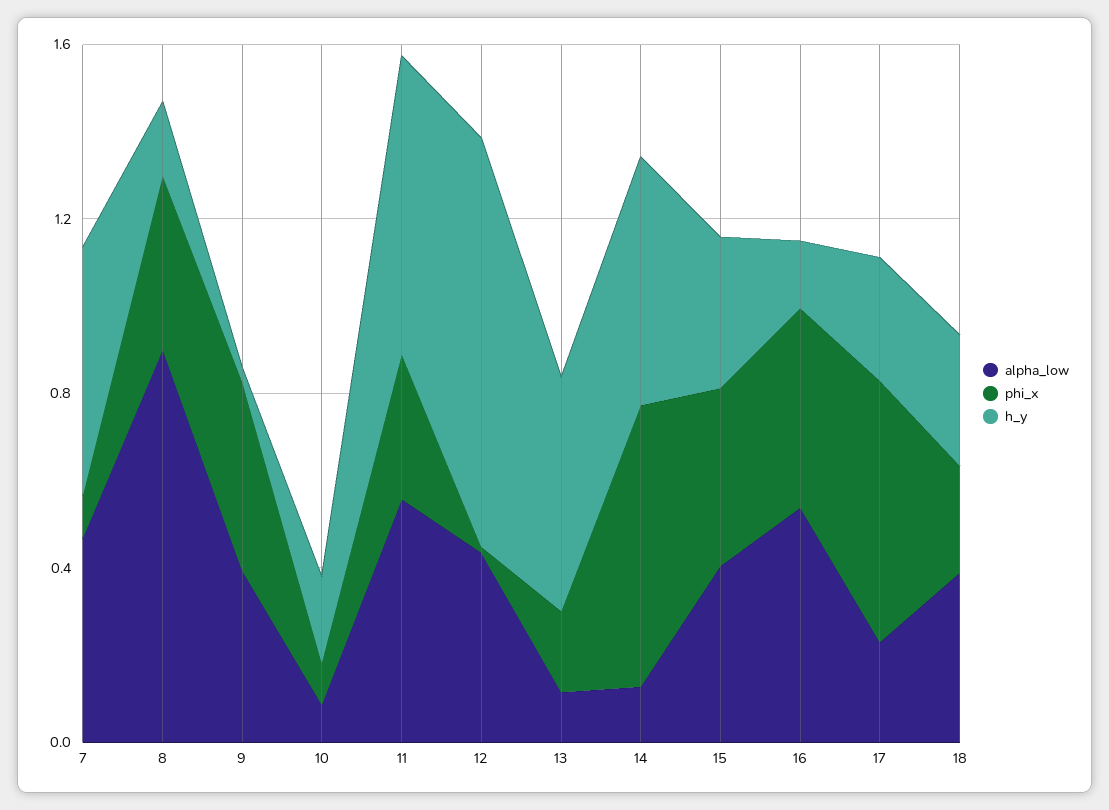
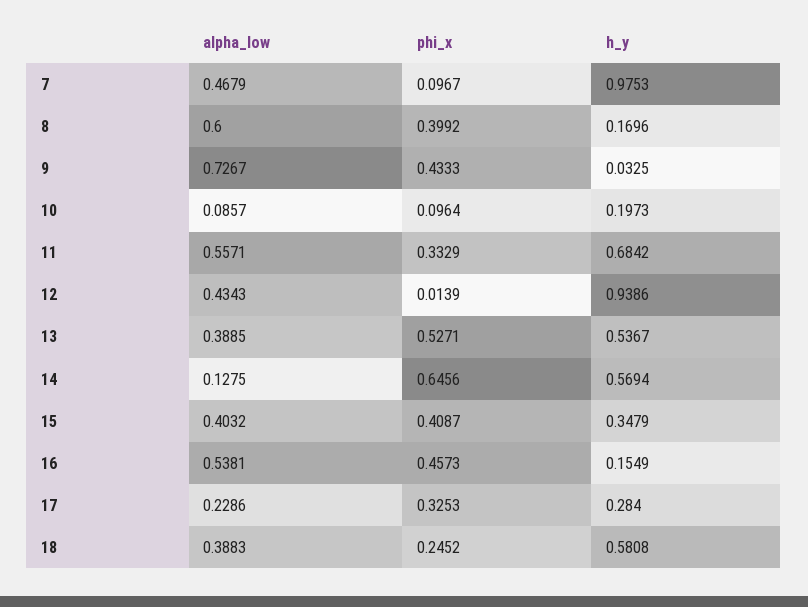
h_y, 7: 0.6 -> 0.9753
alpha_low, 8: 0.9 -> 0.6
alpha_low, 9: 0.4 -> 0.7267
alpha_low, 13: 0.1 -> 0.3885
phi_x, 13: 0.2 -> 0.5271
phi_x, 17: 0.6 -> 0.3253
h_y, 18: 0.3 -> 0.5808

